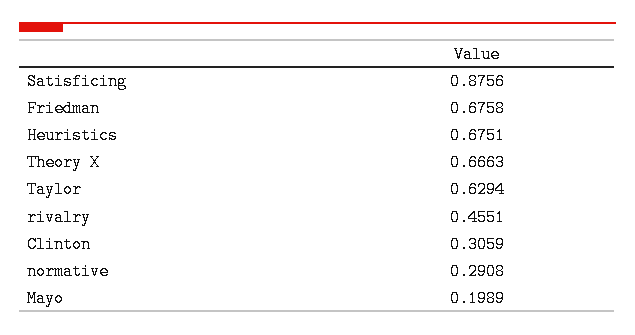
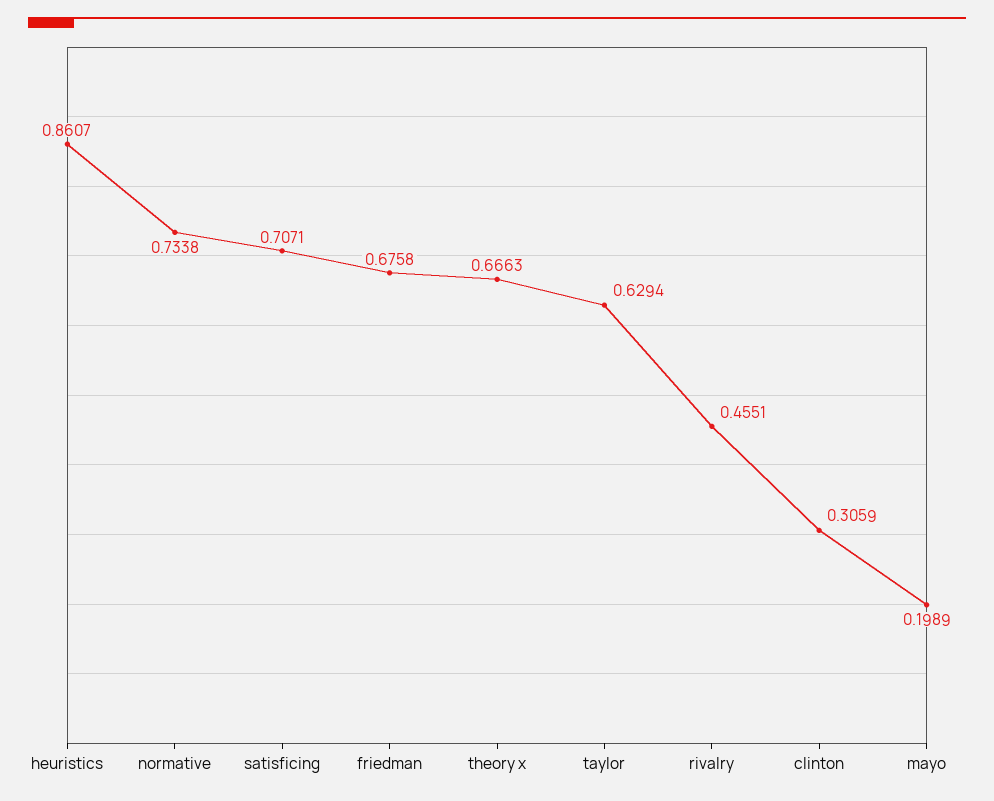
Satisficing: 0.8756 -> 0.7071
Heuristics: 0.6751 -> 0.8607
normative: 0.2908 -> 0.7338

